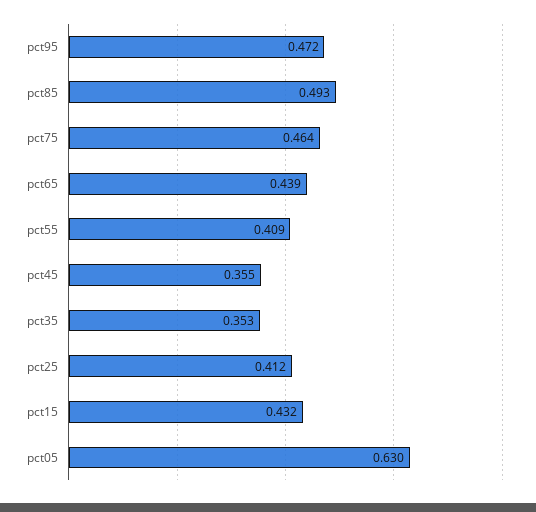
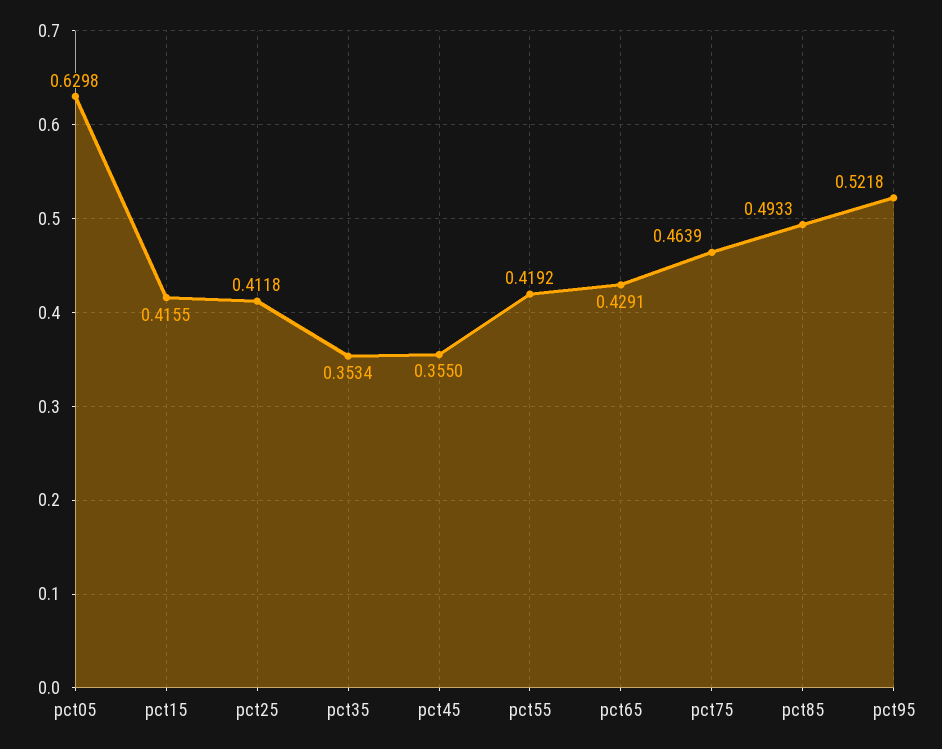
pct95: 0.472 -> 0.5218
pct65: 0.439 -> 0.4291
pct55: 0.409 -> 0.4192
pct15: 0.432 -> 0.4155

